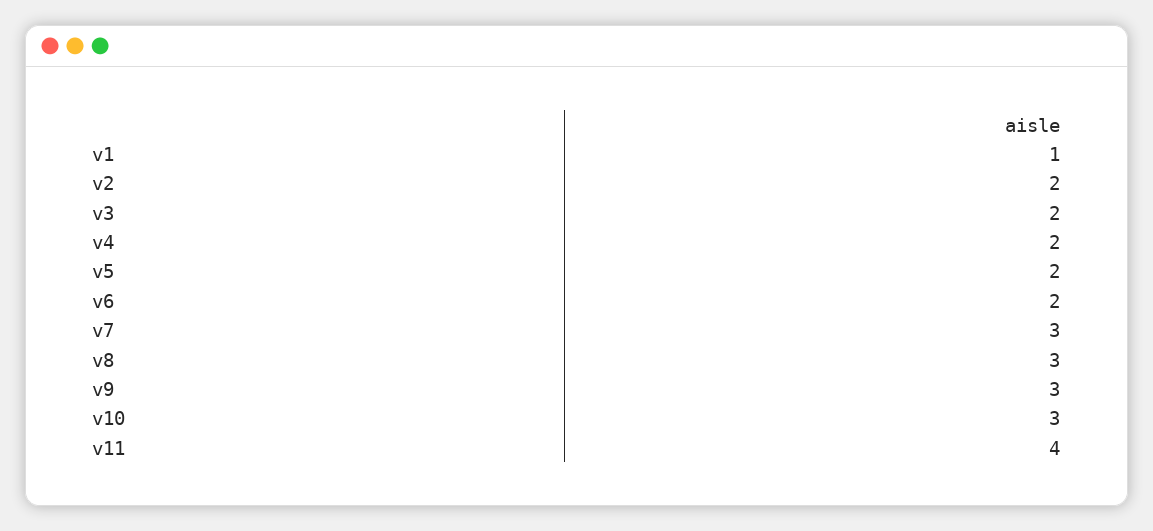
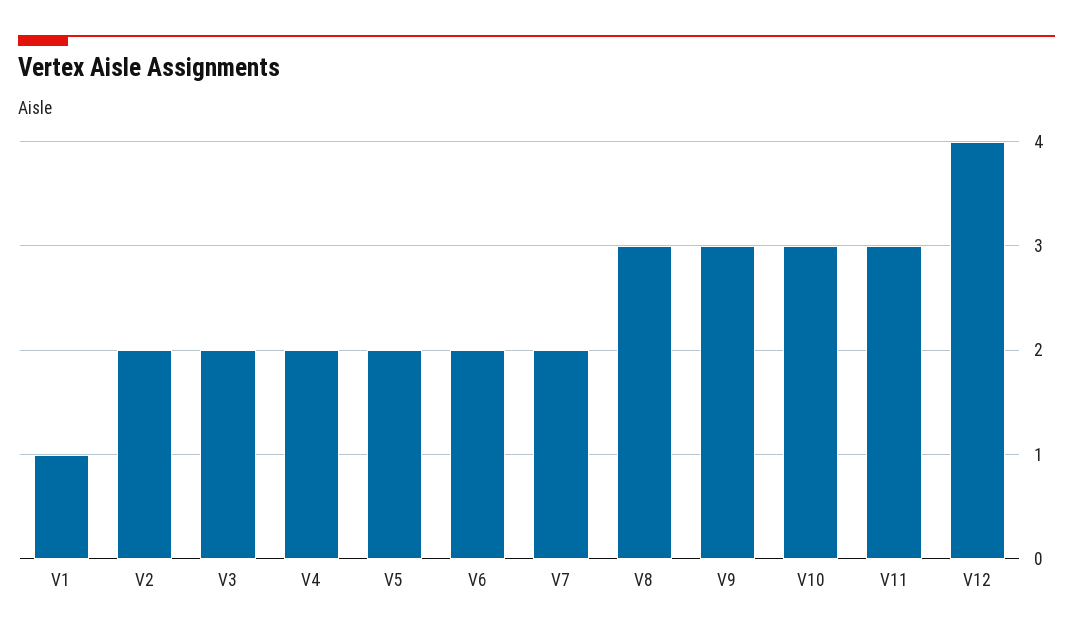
v7: 3 -> 2
v11: 4 -> 3
V12: none -> 4

